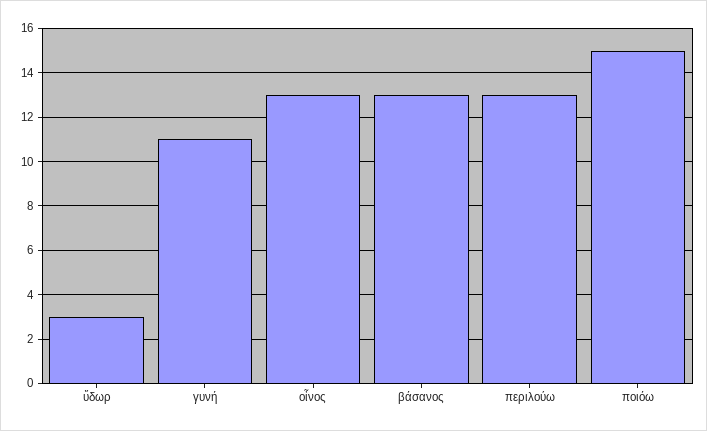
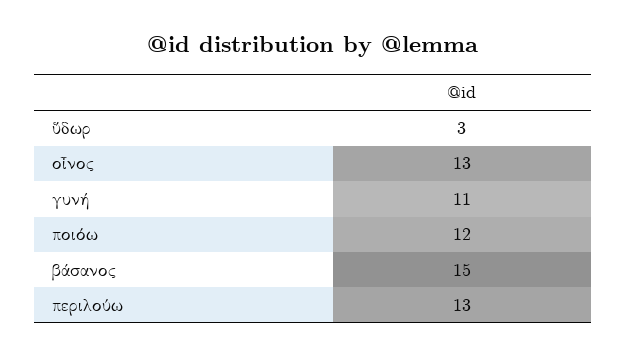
βάσανος: 13 -> 15
ποιόω: 15 -> 12

